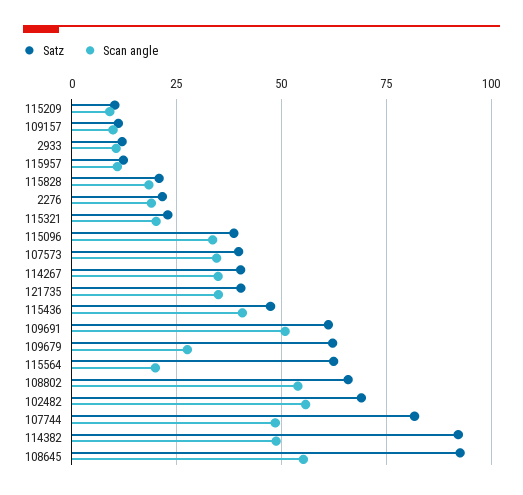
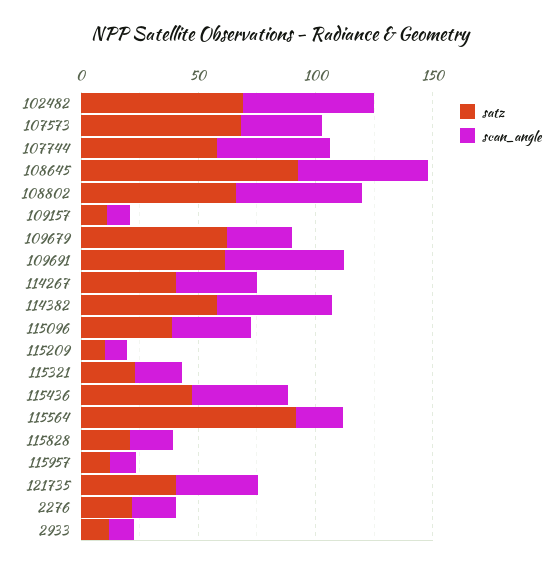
Satz, 107573: 40 -> 70
Satz, 115564: 62.5 -> 90
Satz, 107744: 82.5 -> 60
Satz, 114382: 92.5 -> 60

